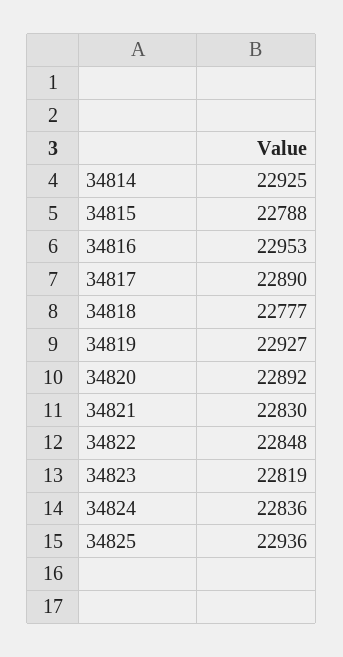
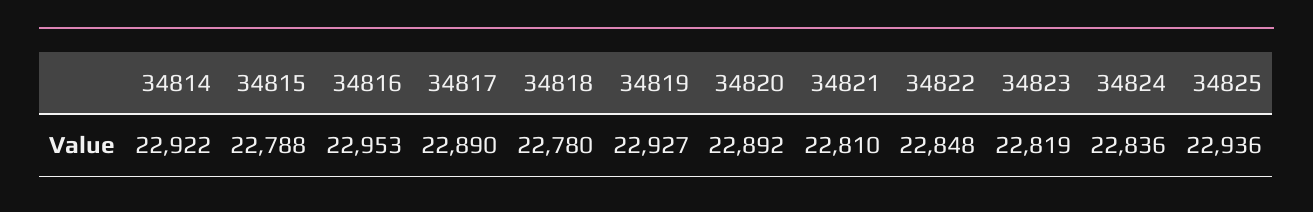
34814: 22925 -> 22922
34818: 22777 -> 22780
34821: 22830 -> 22810

